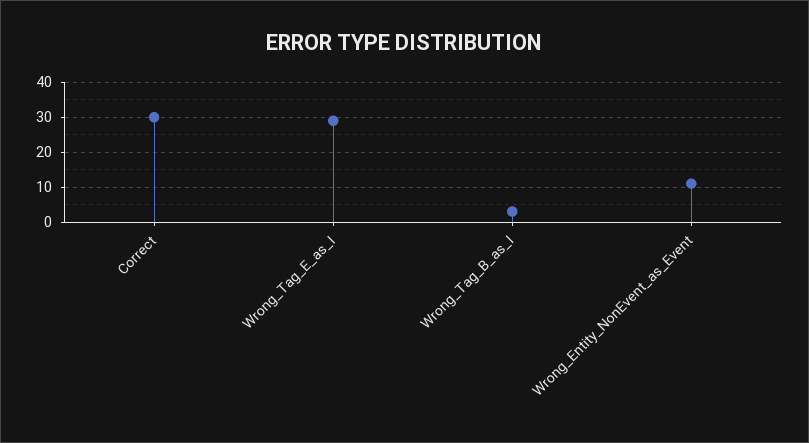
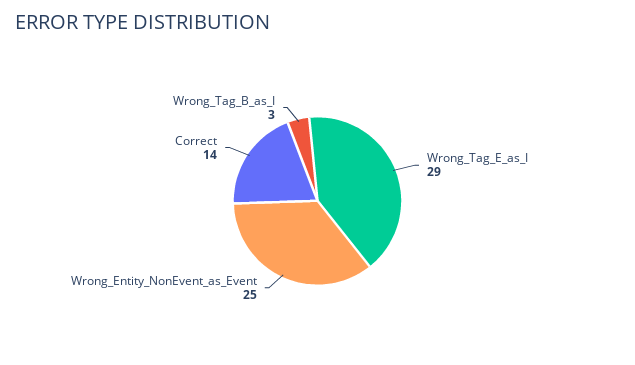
Correct: 30 -> 14
Wrong_Entity_NonEvent_as_Event: 10 -> 25

